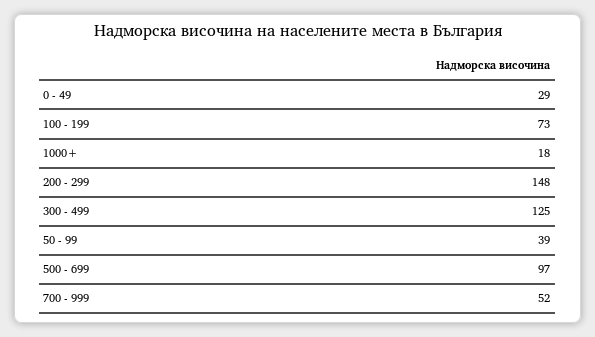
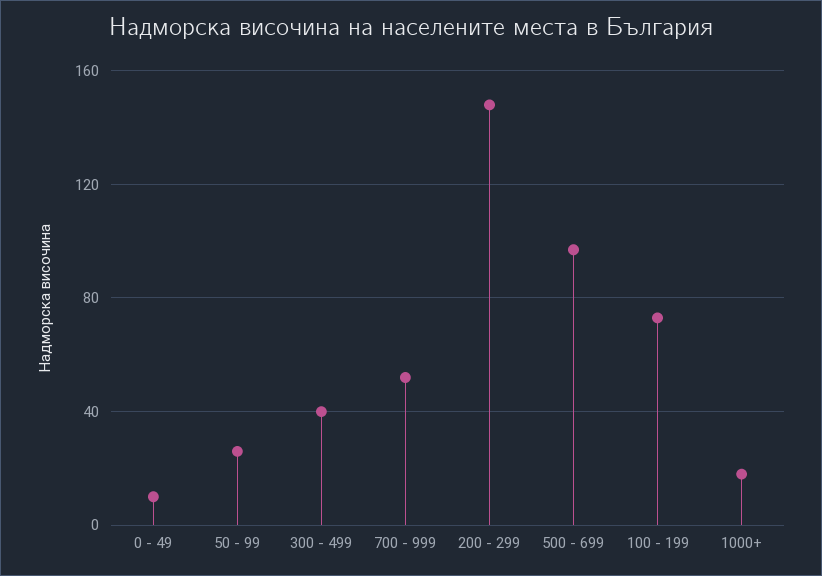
0 - 49: 29 -> 10
300 - 499: 125 -> 40
50 - 99: 39 -> 25

